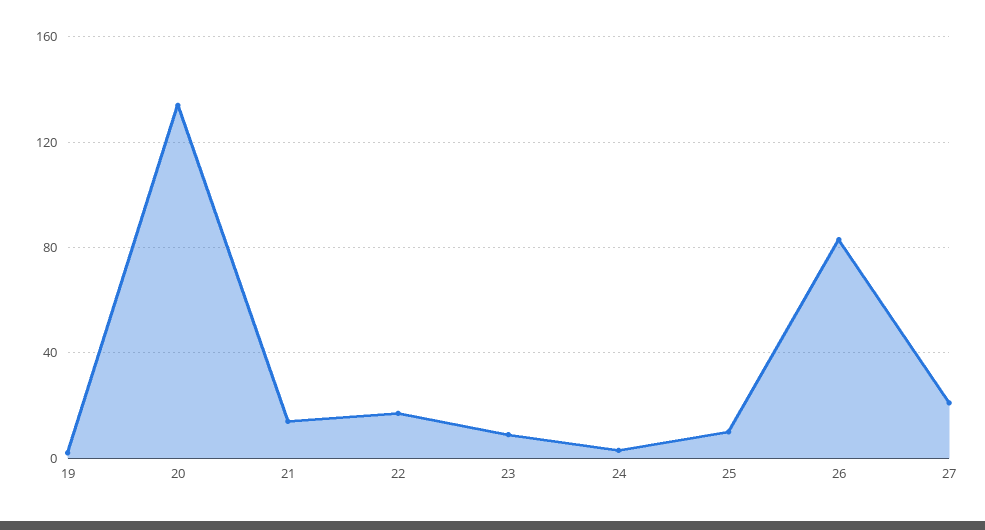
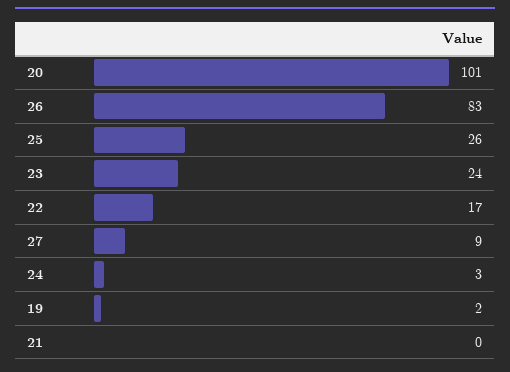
20: 135 -> 101
21: 15 -> 0
23: 10 -> 24
25: 10 -> 26
27: 20 -> 9

